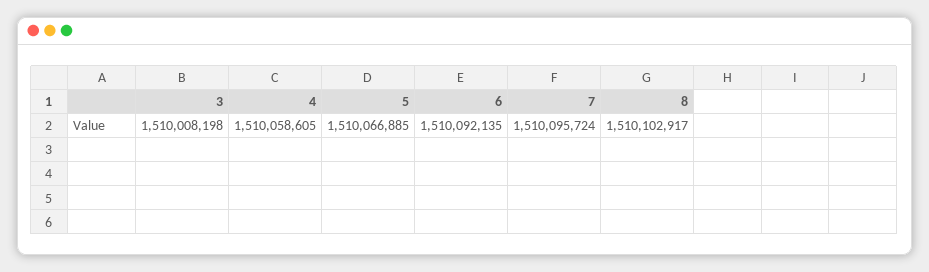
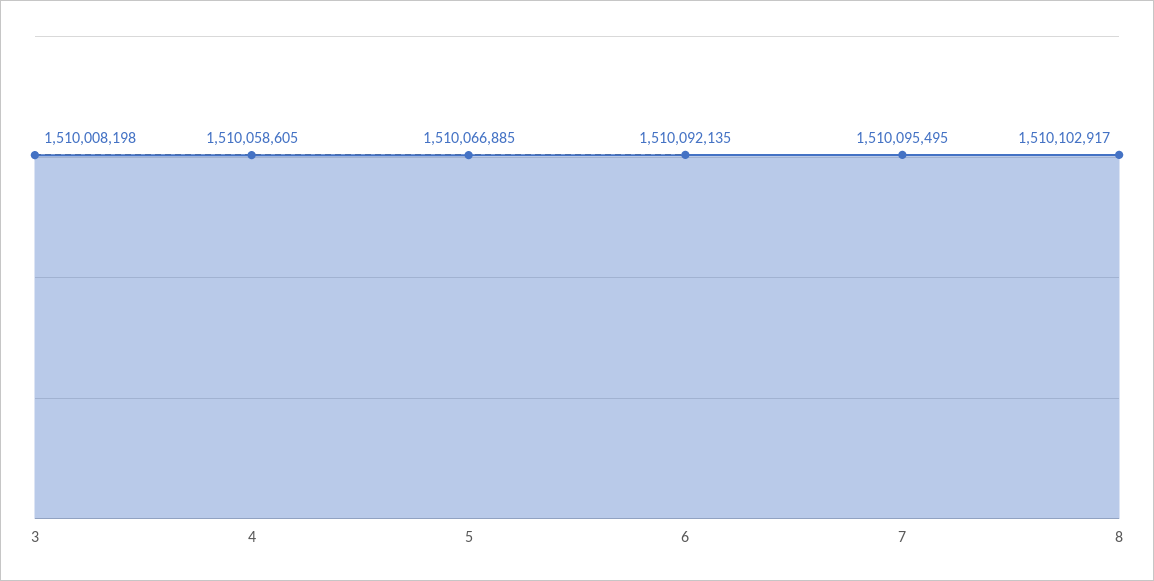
7: 1510095724 -> 1510095495

